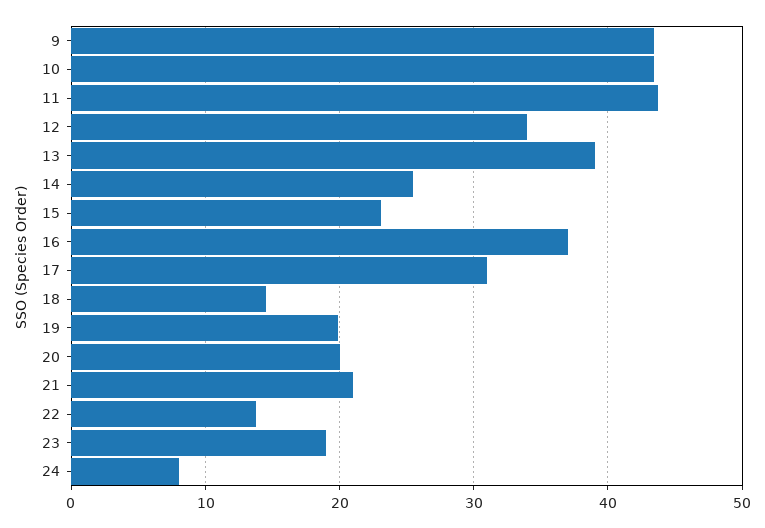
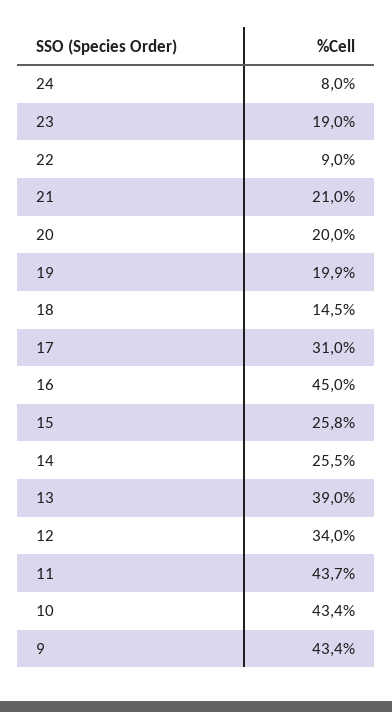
15: 23 -> 25.8
16: 37 -> 45
22: 14 -> 9

